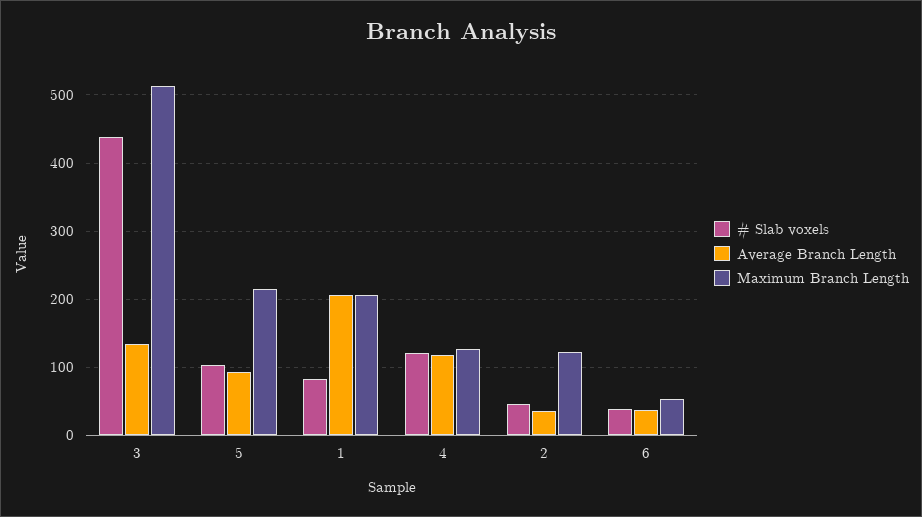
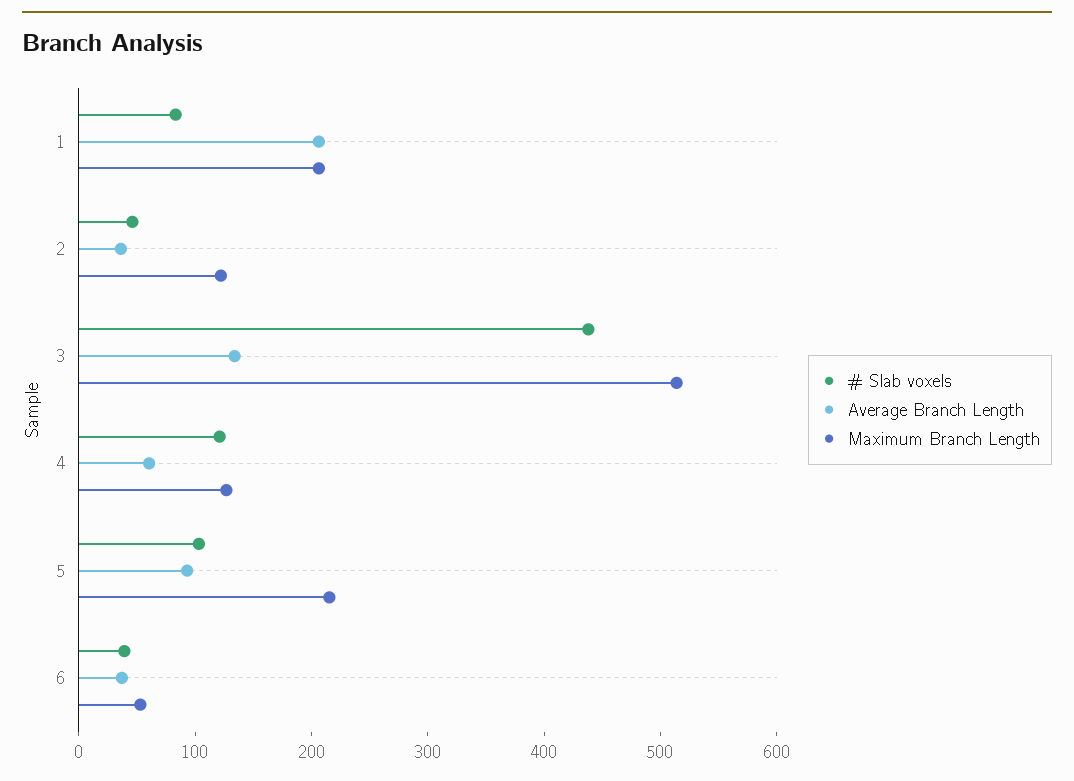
Average Branch Length, 4: 120 -> 60

